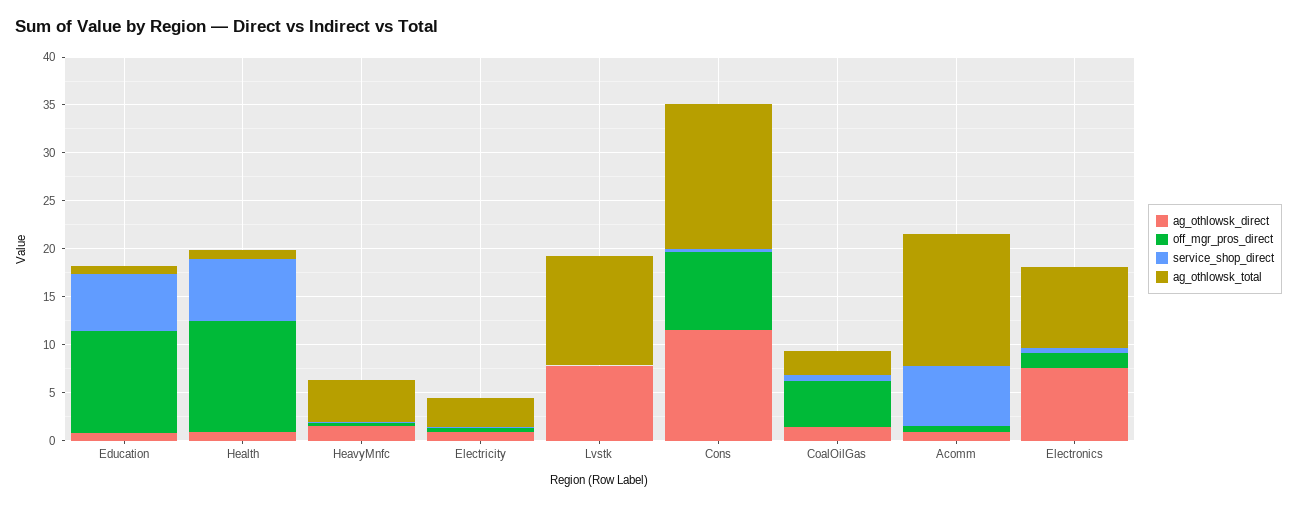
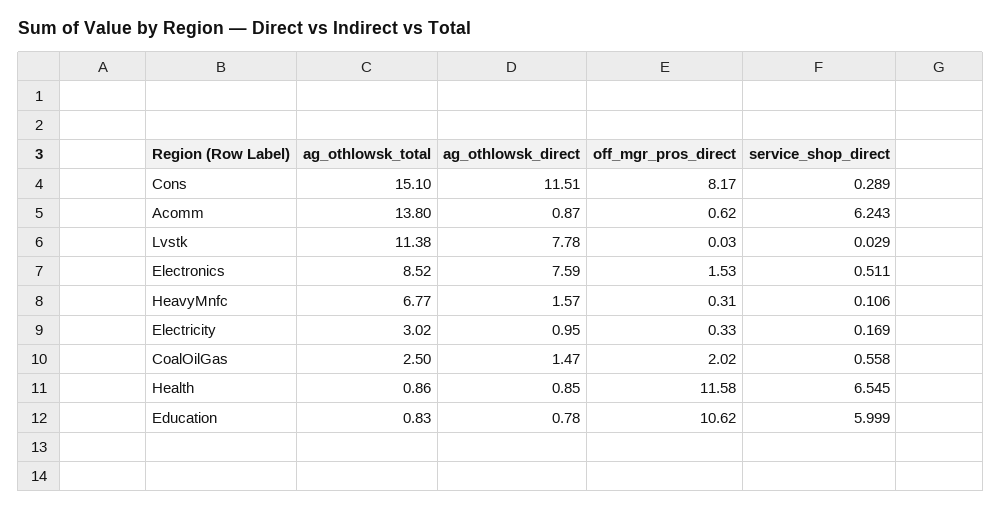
ag_othlowsk_total, HeavyMnfc: 4 -> 6.77
off_mgr_pros_direct, CoalOilGas: 5 -> 2.02

